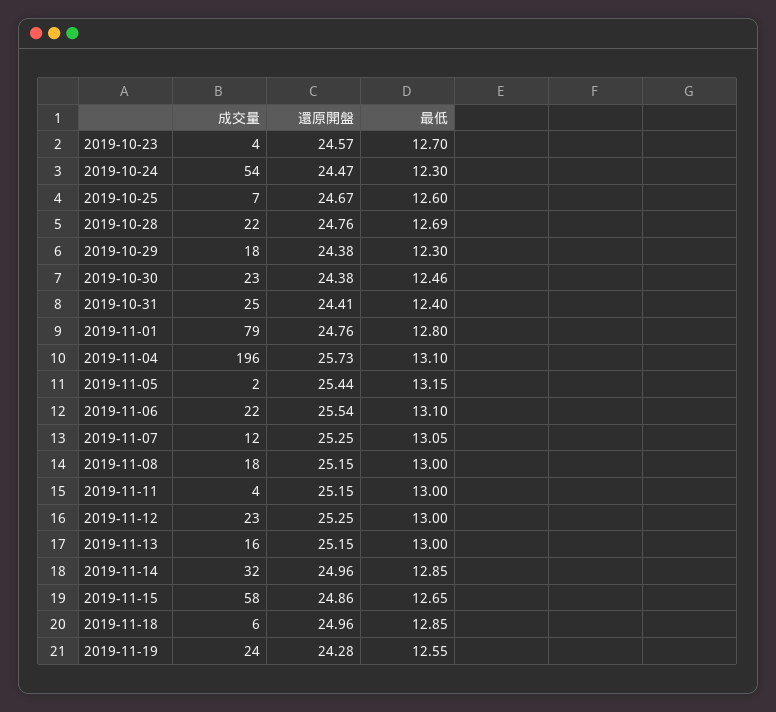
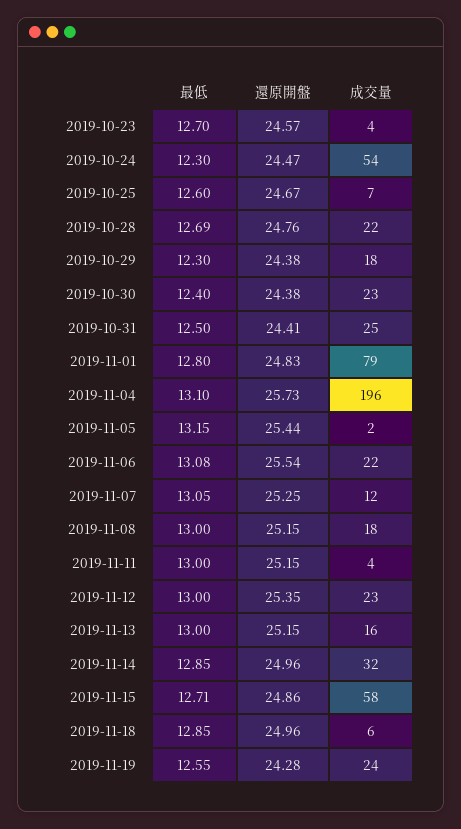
最低, 2019-10-30: 12.46 -> 12.4
最低, 2019-10-31: 12.4 -> 12.5
還原開盤, 2019-11-01: 24.76 -> 24.83
最低, 2019-11-06: 13.1 -> 13.08
還原開盤, 2019-11-12: 25.25 -> 25.35
最低, 2019-11-15: 12.65 -> 12.71

